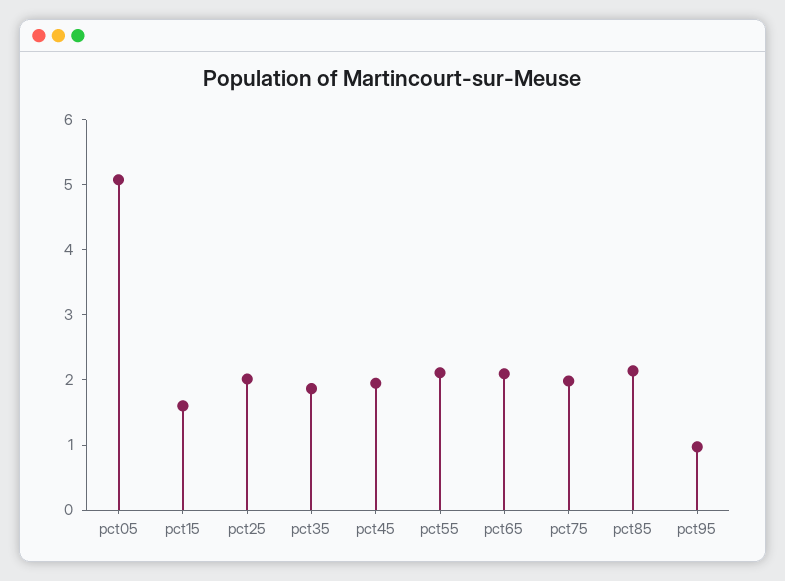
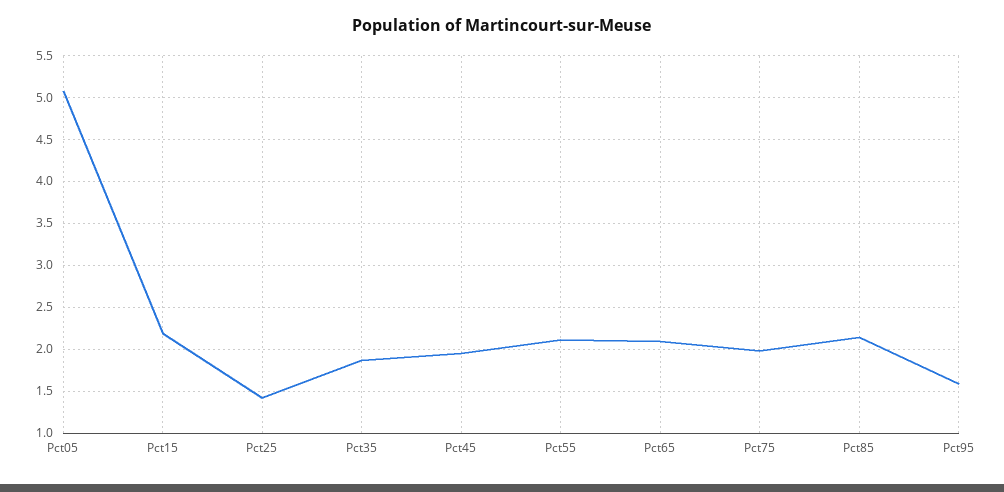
pct15: 1.6 -> 2.2
pct25: 2 -> 1.4
pct95: 1 -> 1.6

